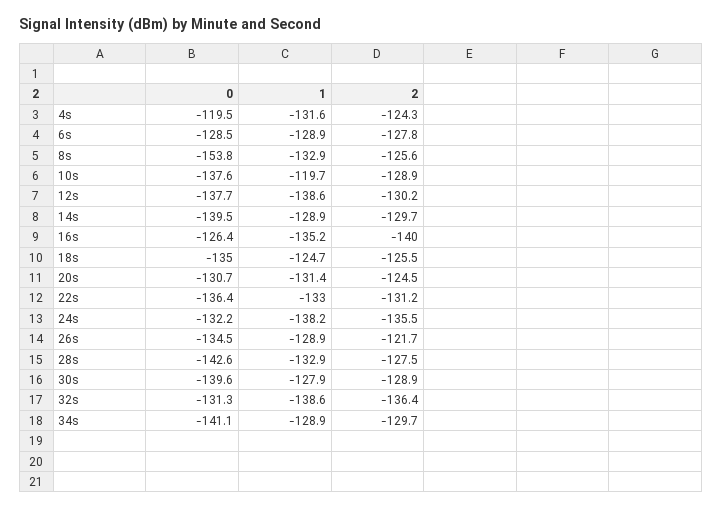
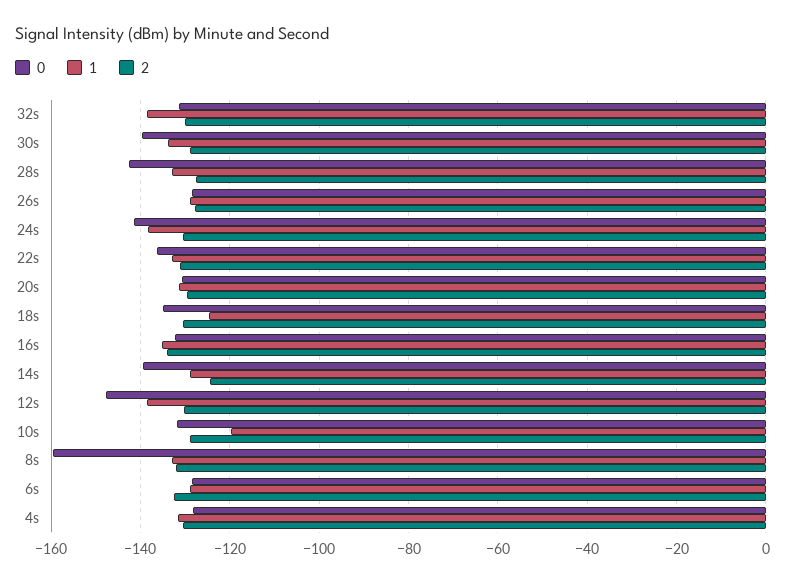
0, 4s: -119.5 -> -128
2, 4s: -124.3 -> -130
2, 6s: -127.8 -> -132
0, 8s: -153.8 -> -160
2, 8s: -125.6 -> -132
0, 10s: -137.6 -> -132
0, 12s: -137.7 -> -148
2, 14s: -129.7 -> -124
0, 16s: -126.4 -> -132
2, 16s: -140 -> -134
2, 18s: -125.5 -> -130
2, 20s: -124.5 -> -130
0, 24s: -132.2 -> -142
2, 24s: -135.5 -> -130
0, 26s: -134.5 -> -128
2, 26s: -121.7 -> -128
1, 30s: -127.9 -> -134
2, 32s: -136.4 -> -130
0, 34s: -141.1 -> none
1, 34s: -128.9 -> none
2, 34s: -129.7 -> none

